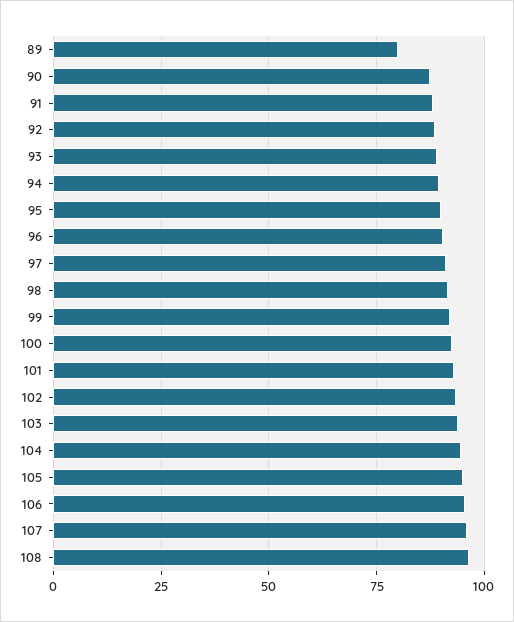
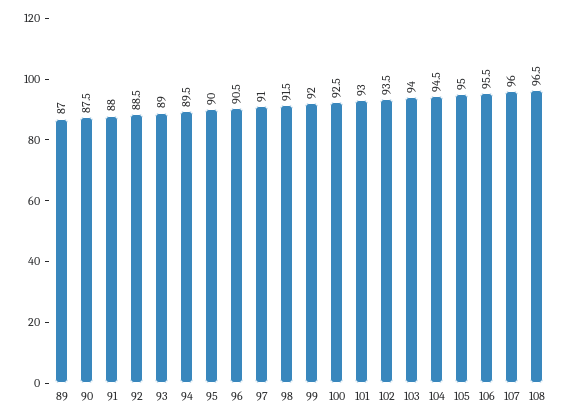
89: 80 -> 87

